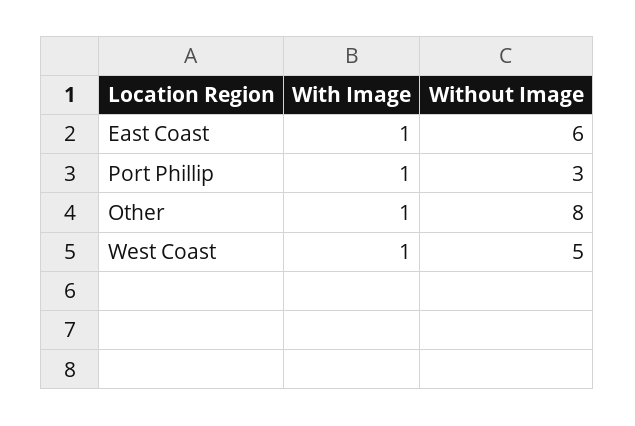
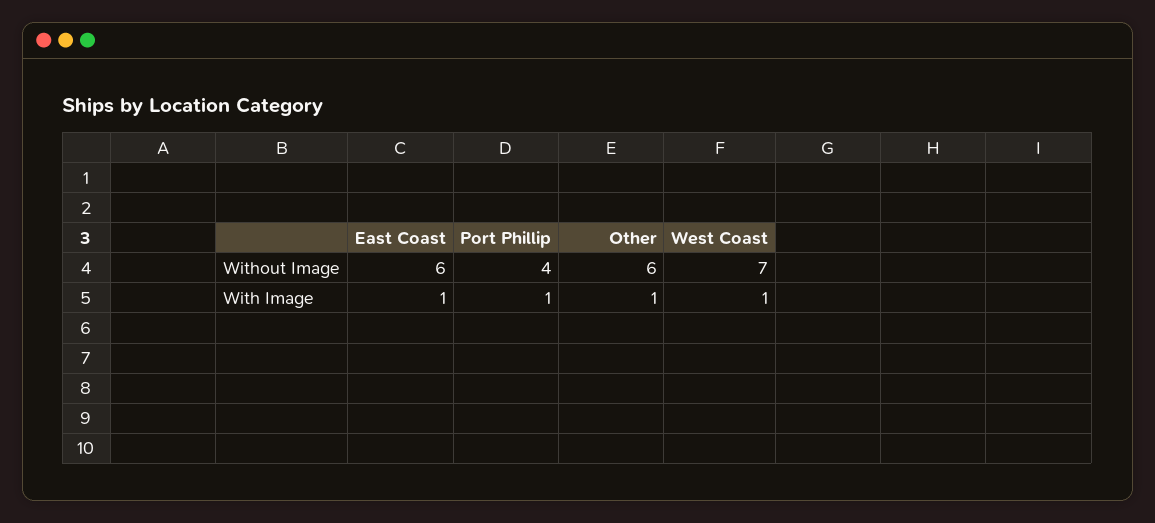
Without Image, Port Phillip: 3 -> 4
Without Image, Other: 8 -> 6
Without Image, West Coast: 5 -> 7

